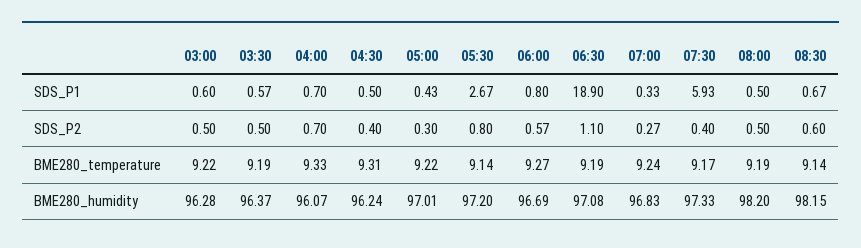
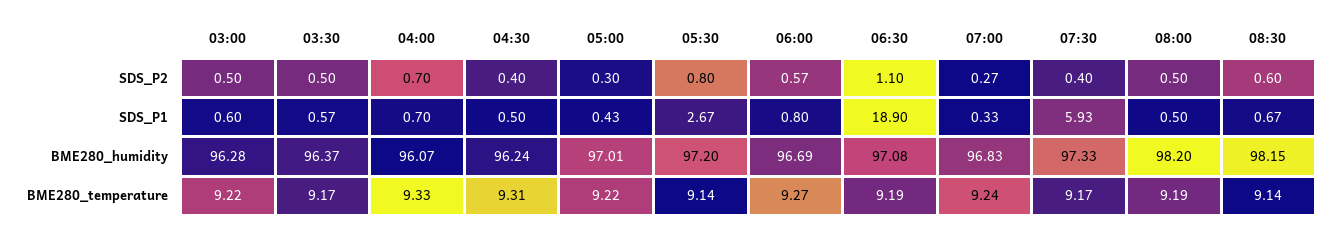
03:30, BME280_temperature: 9.19 -> 9.17

